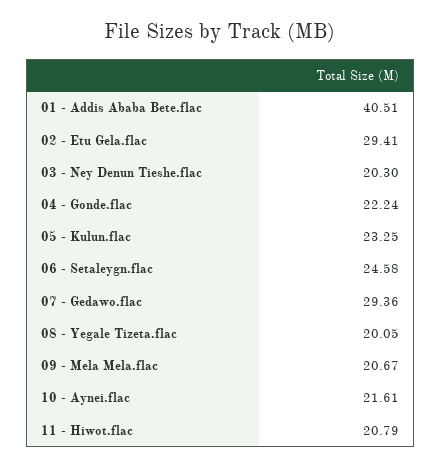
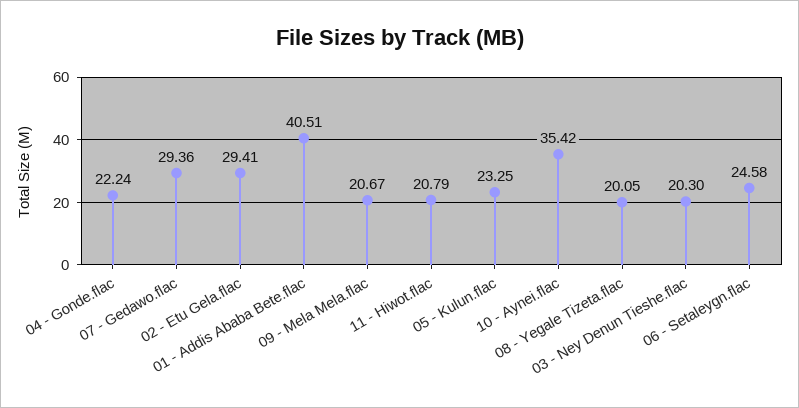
10 - Aynei.flac: 21.61 -> 35.42

